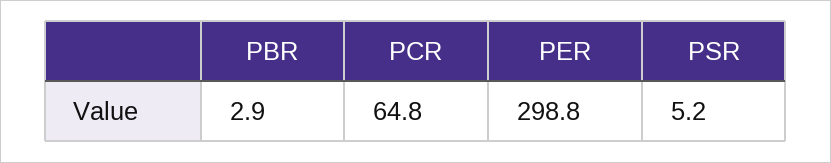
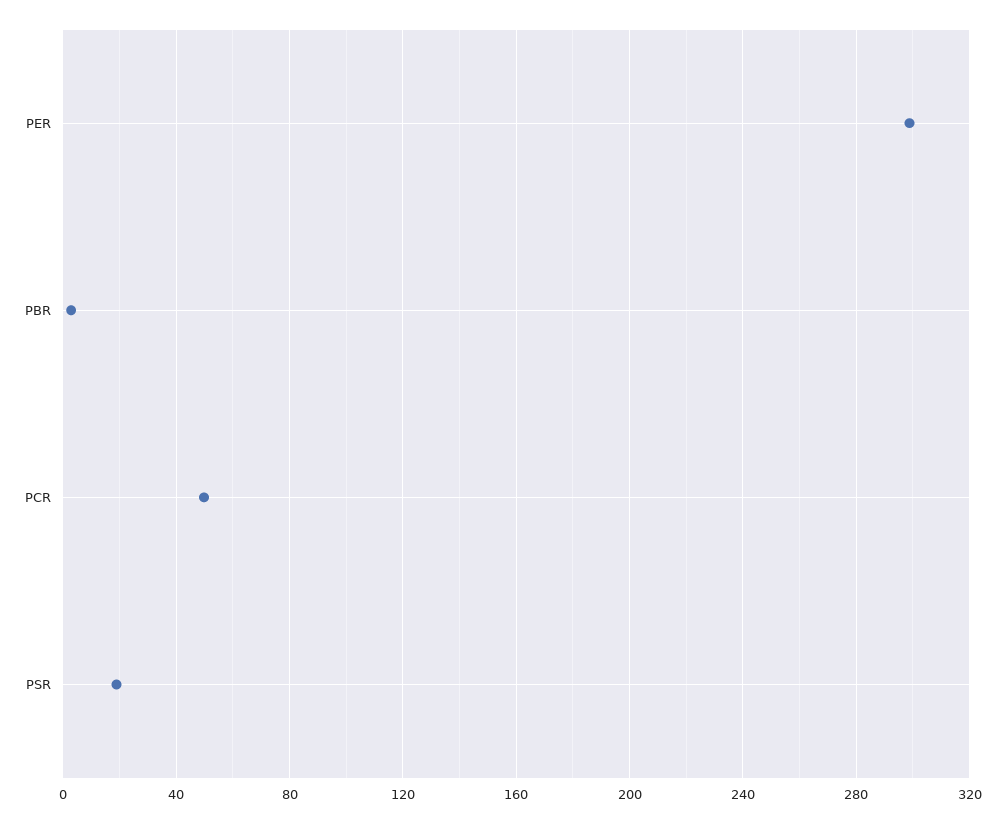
PCR: 64.8 -> 50
PSR: 5.2 -> 20

